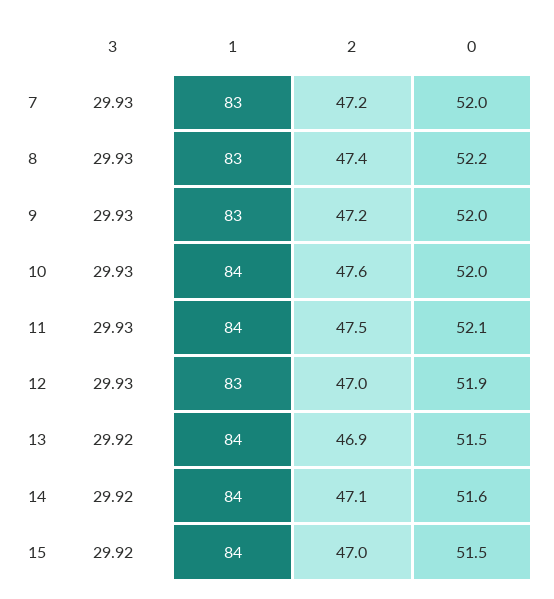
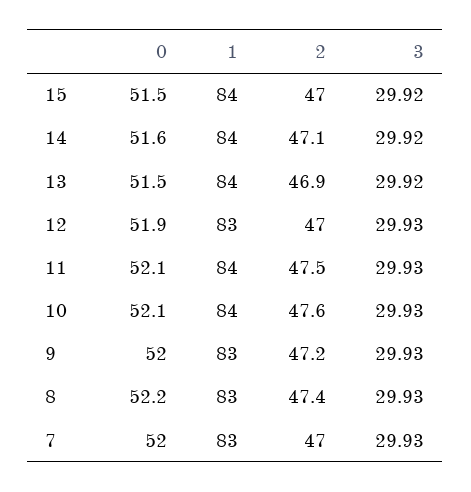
2, 7: 47.2 -> 47
0, 10: 52 -> 52.1

